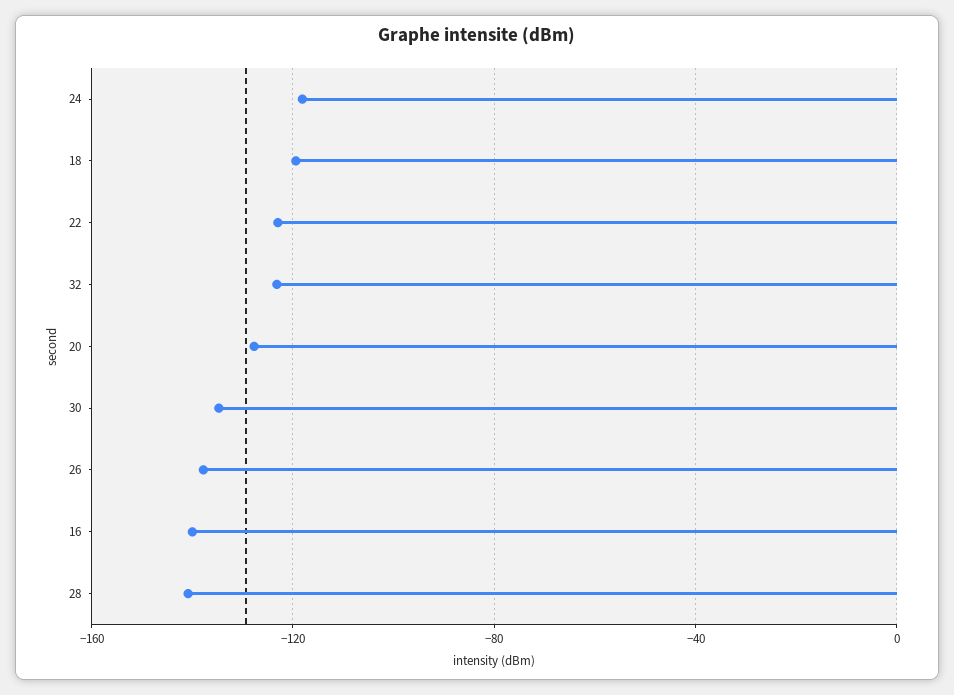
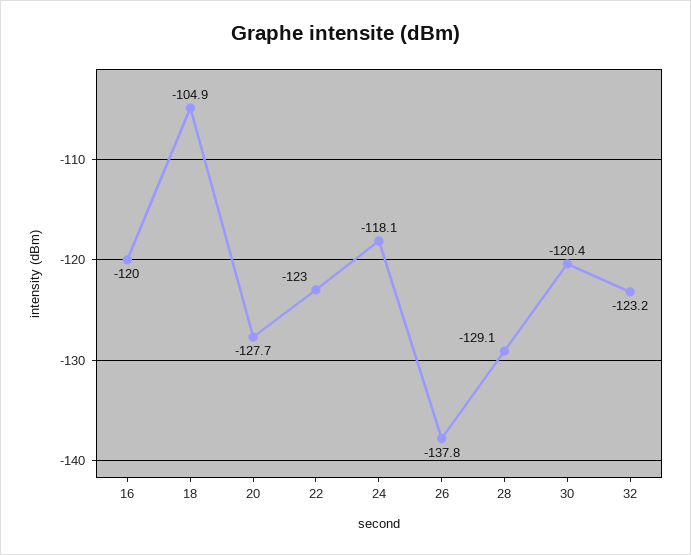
18: -120 -> -104.9
30: -135 -> -120.4
16: -140 -> -120
28: -140 -> -129.1

